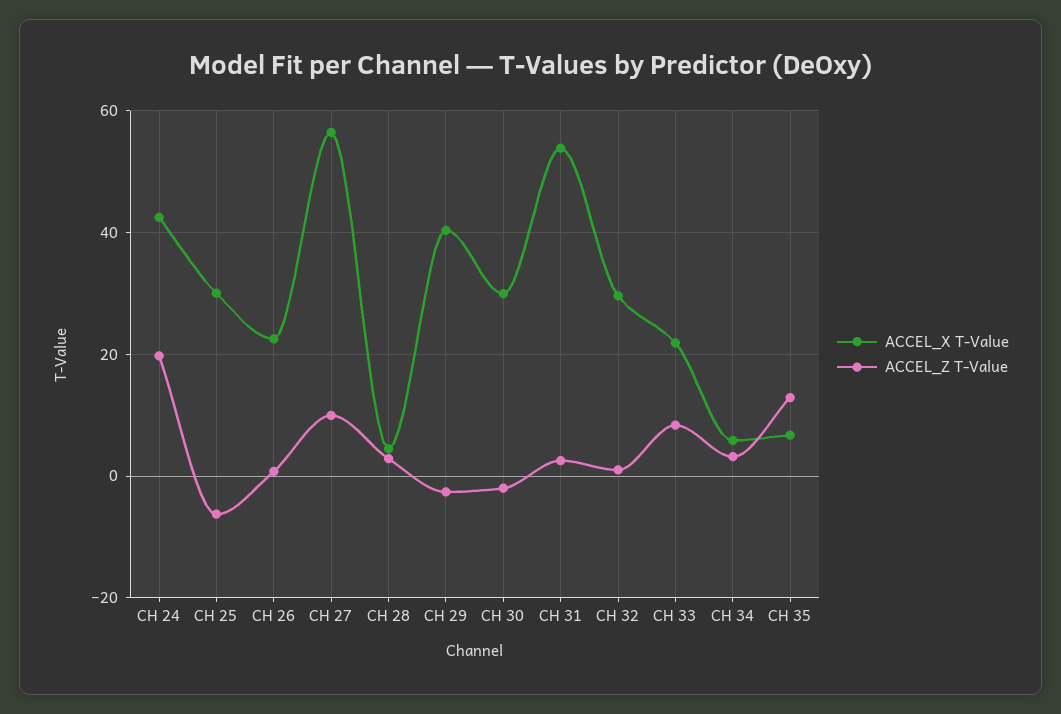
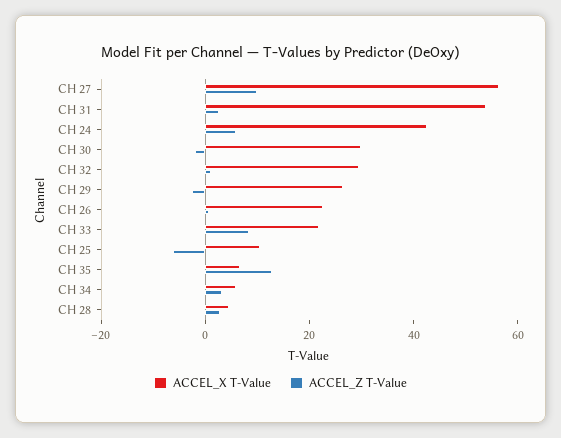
ACCEL_Z T-Value, CH 24: 20 -> 5
ACCEL_X T-Value, CH 25: 30 -> 10
ACCEL_X T-Value, CH 29: 40 -> 25

